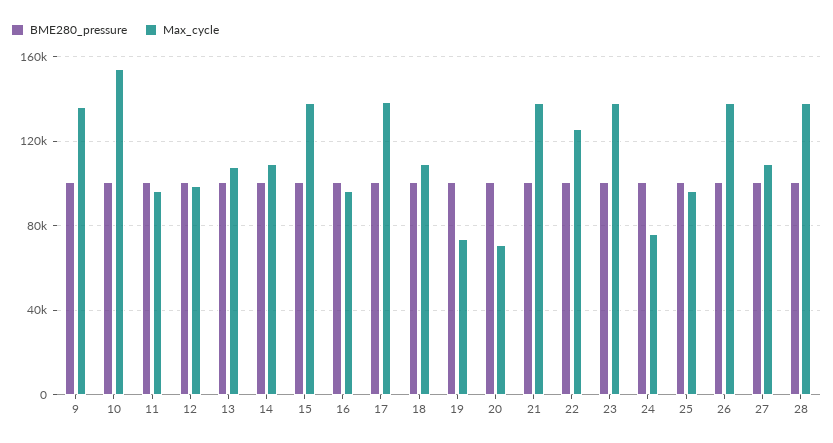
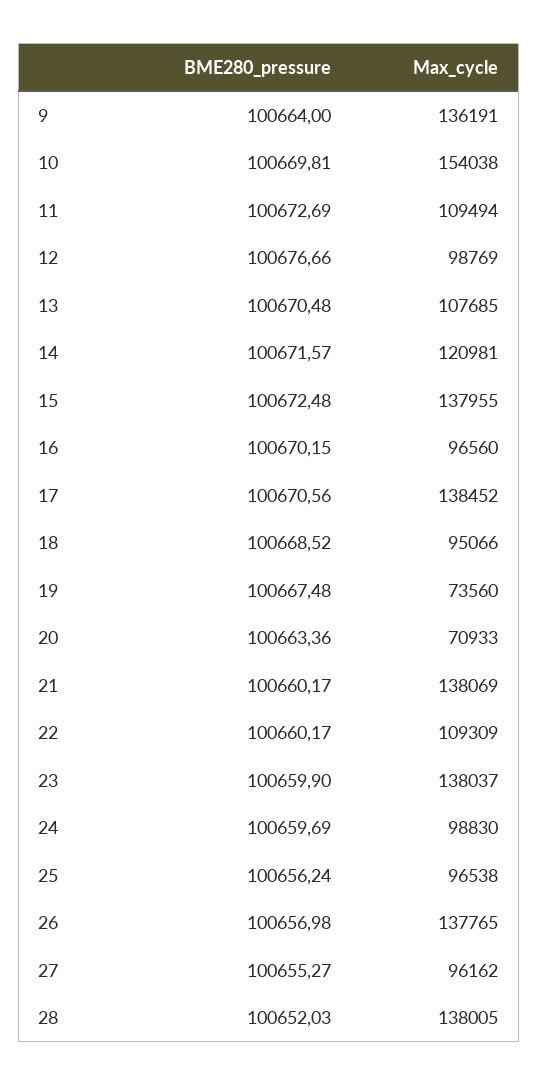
Max_cycle, 11: 95000 -> 109494
Max_cycle, 14: 110000 -> 120981
Max_cycle, 18: 110000 -> 95066
Max_cycle, 22: 125000 -> 109309
Max_cycle, 24: 75000 -> 98830
Max_cycle, 27: 110000 -> 96162

